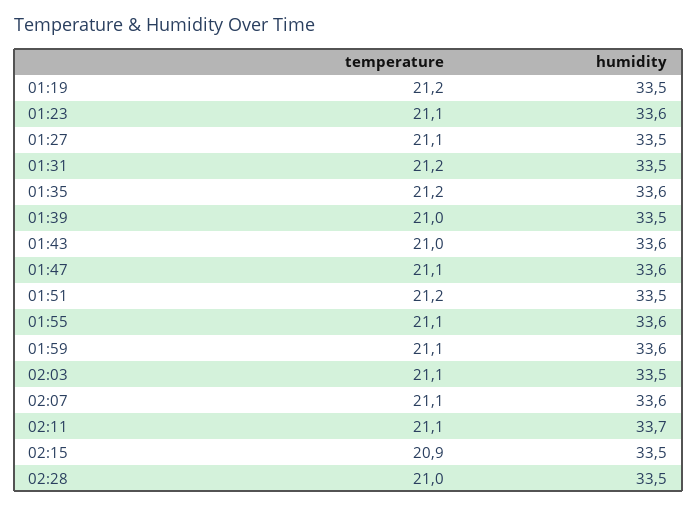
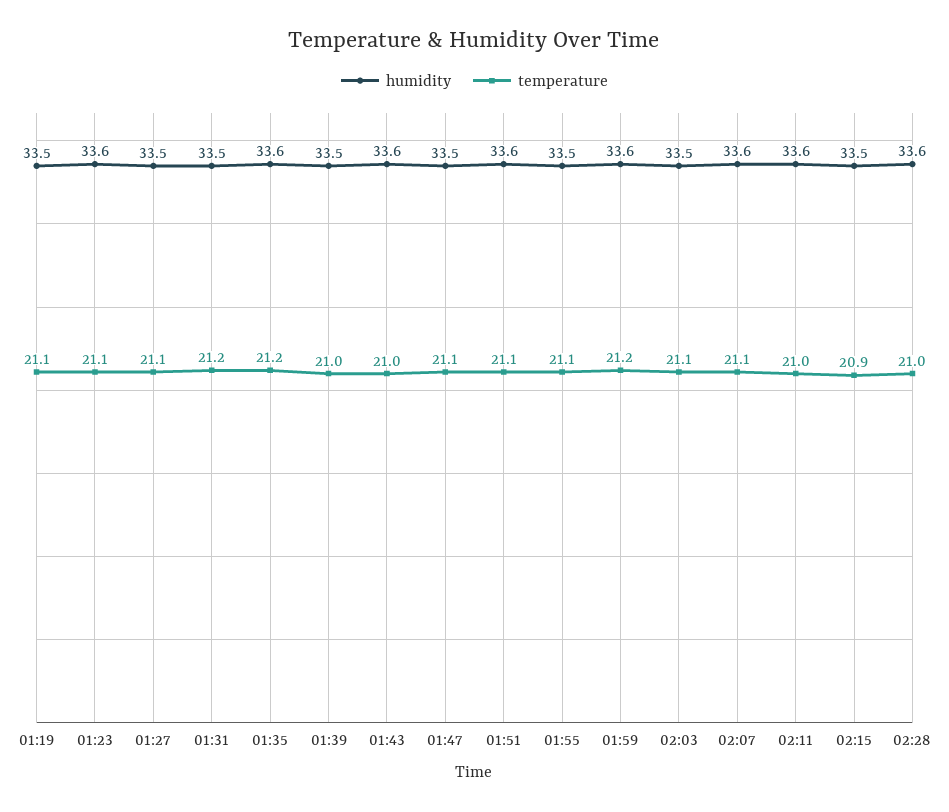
temperature, 01:19: 21.2 -> 21.1
humidity, 01:47: 33.6 -> 33.5
temperature, 01:51: 21.2 -> 21.1
humidity, 01:51: 33.5 -> 33.6
humidity, 01:55: 33.6 -> 33.5
temperature, 01:59: 21.1 -> 21.2
temperature, 02:11: 21.1 -> 21
humidity, 02:11: 33.7 -> 33.6
humidity, 02:28: 33.5 -> 33.6

